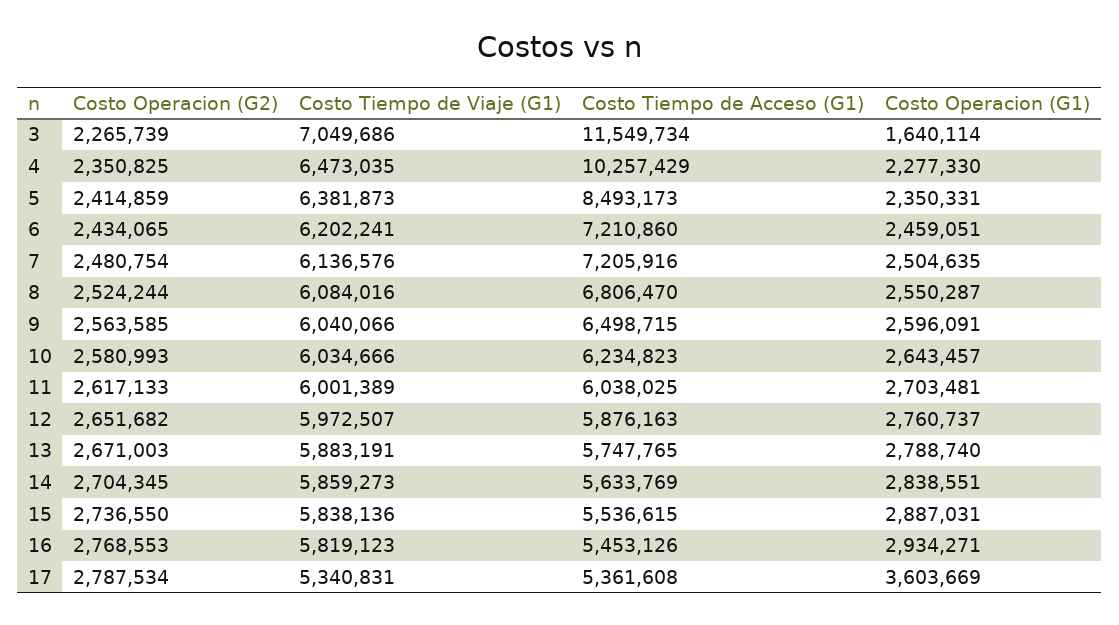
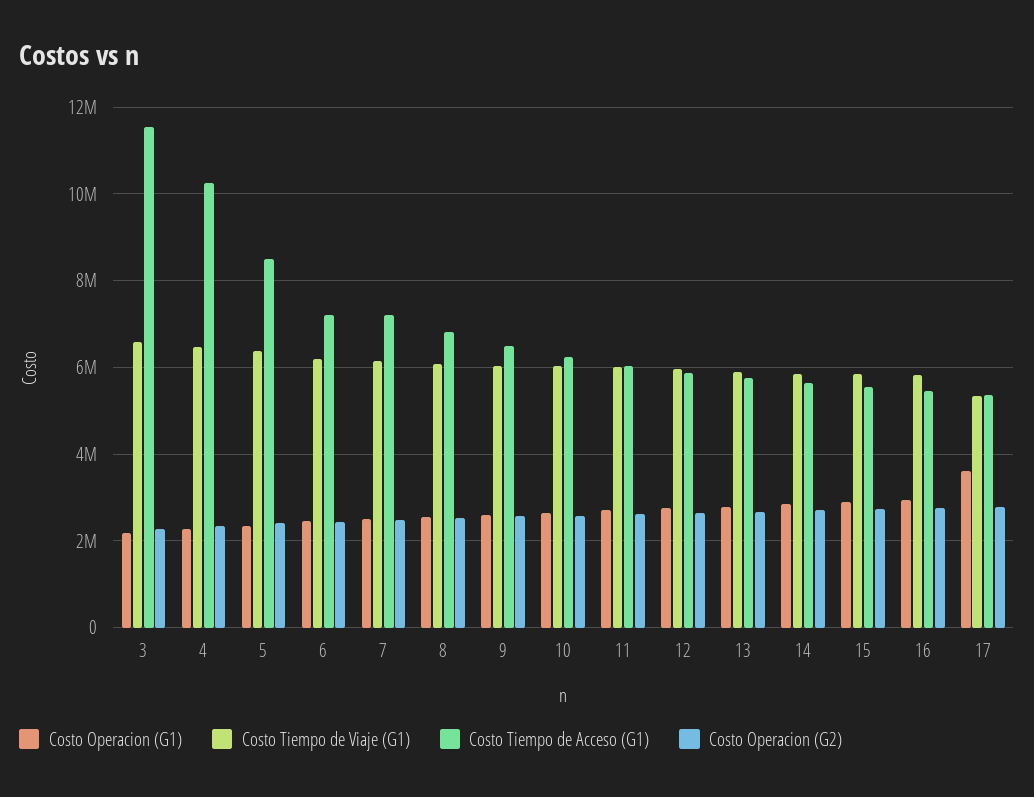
Costo Tiempo de Viaje (G1), 3: 7049686 -> 6600000
Costo Operacion (G1), 3: 1640114 -> 2200000

